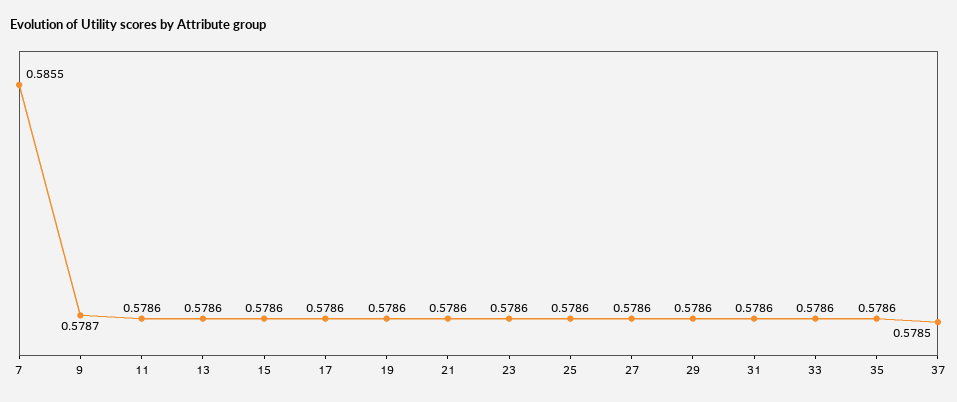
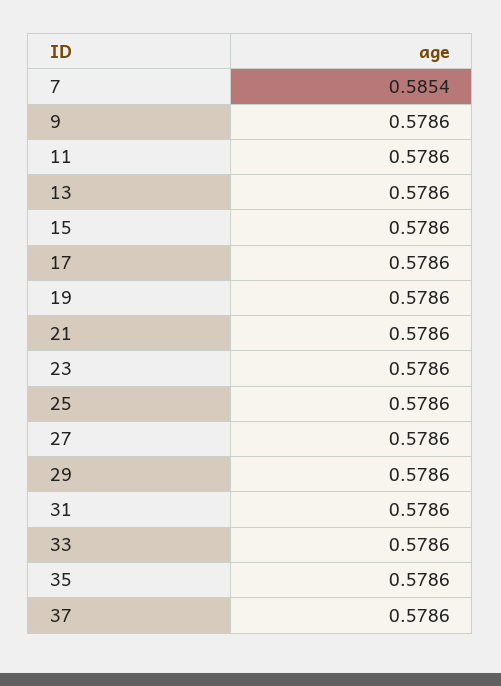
7: 0.5855 -> 0.5854
9: 0.5787 -> 0.5786
37: 0.5785 -> 0.5786

